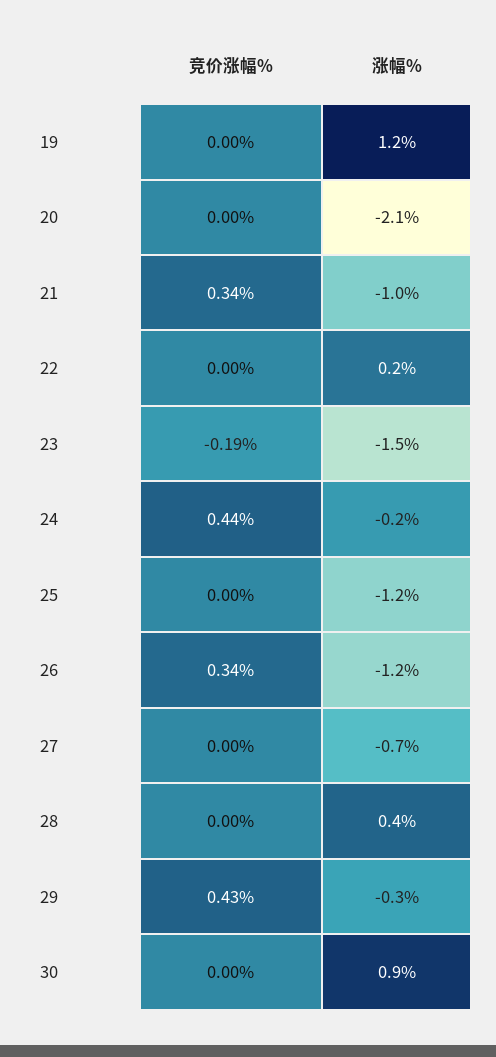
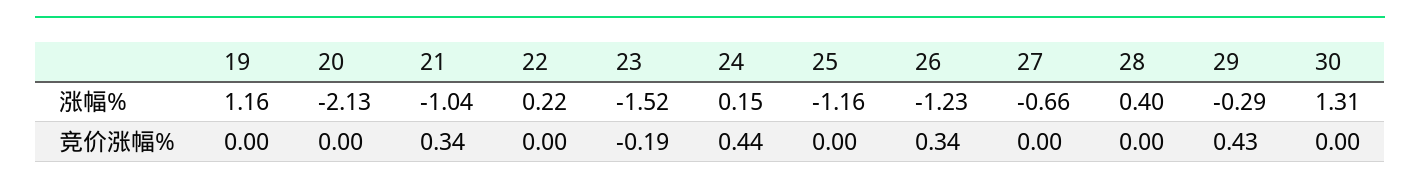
涨幅%, 24: -0.2 -> 0.15
涨幅%, 30: 0.9 -> 1.31

